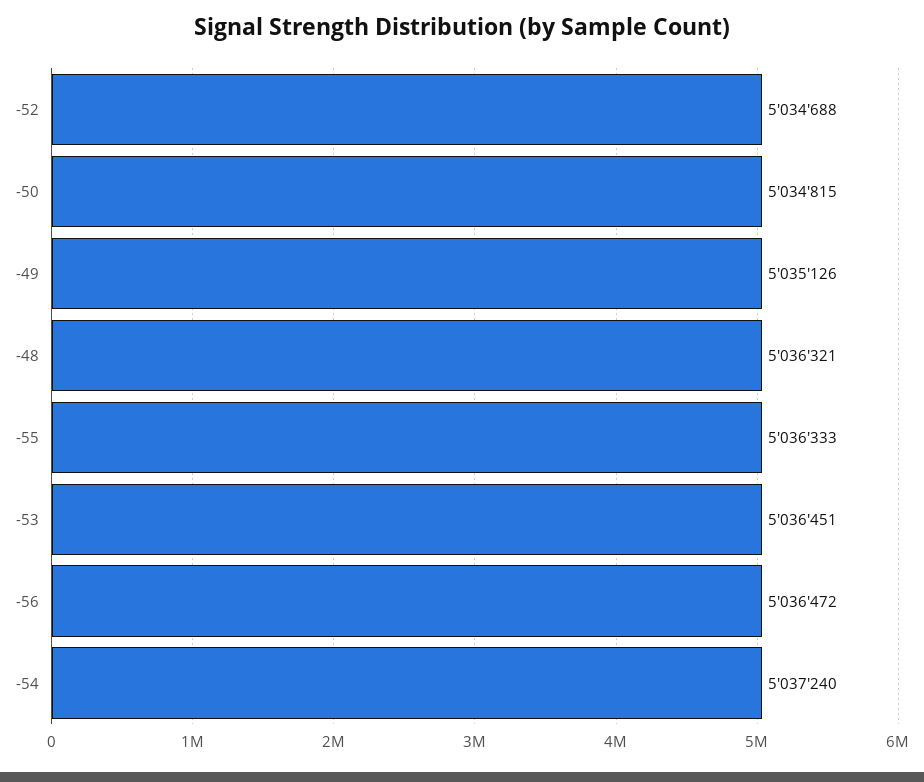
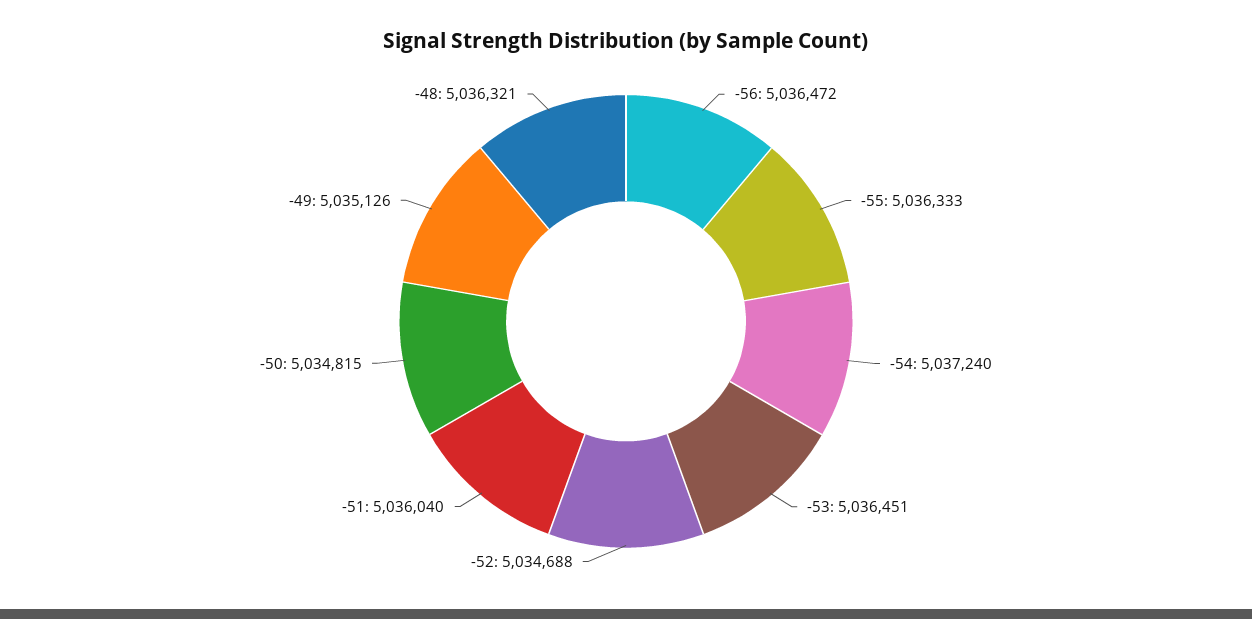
-51: none -> 5036040

